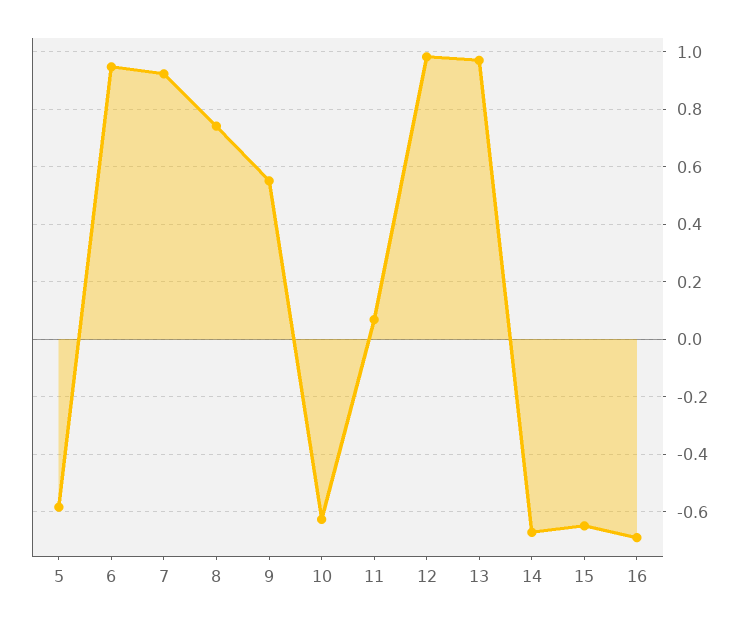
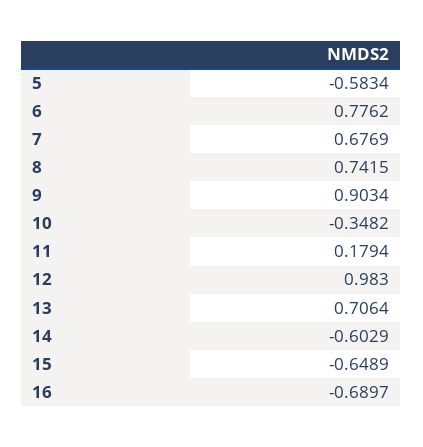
6: 0.95 -> 0.7762
7: 0.925 -> 0.6769
9: 0.55 -> 0.9034
10: -0.625 -> -0.3482
11: 0.075 -> 0.1794
13: 0.975 -> 0.7064
14: -0.675 -> -0.6029

